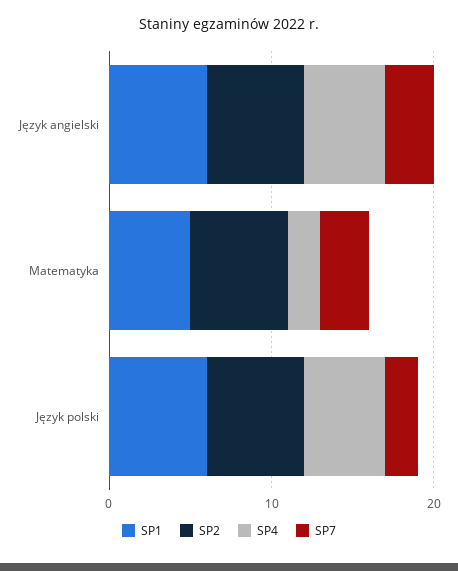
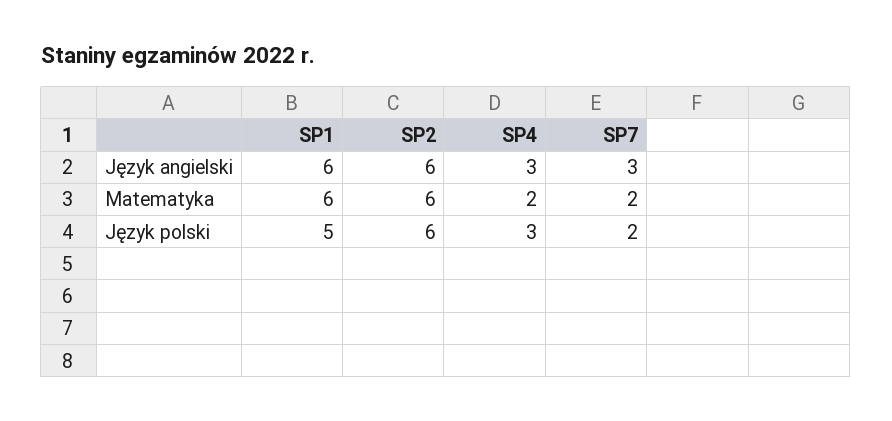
SP4, Język angielski: 5 -> 3
SP1, Matematyka: 5 -> 6
SP7, Matematyka: 3 -> 2
SP1, Język polski: 6 -> 5
SP4, Język polski: 5 -> 3

